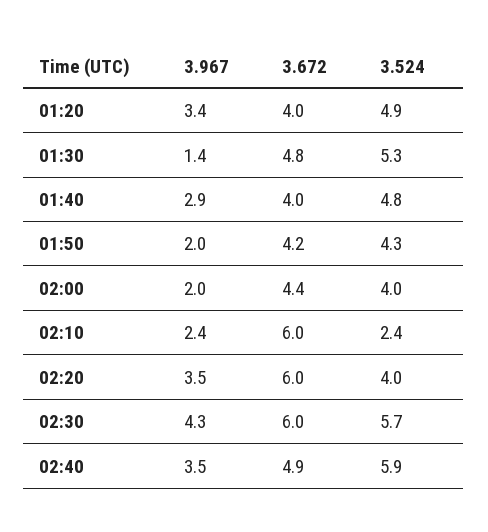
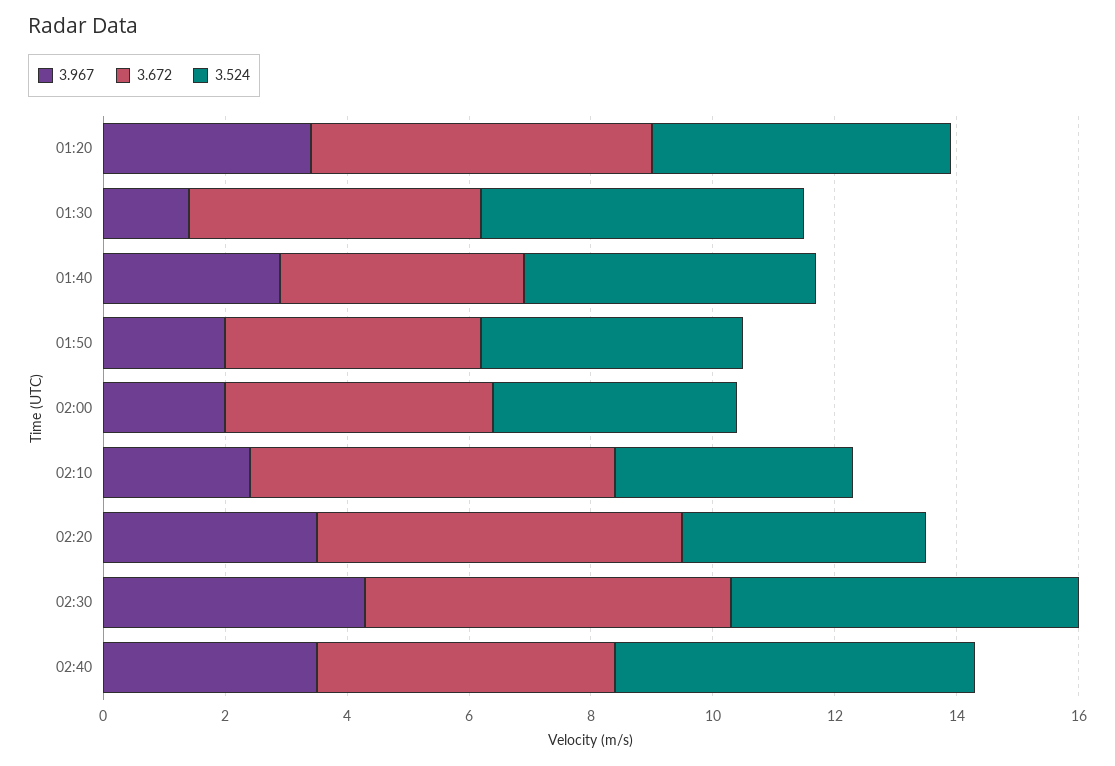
3.672, 01:20: 4 -> 5.5
3.524, 02:10: 2.4 -> 4

